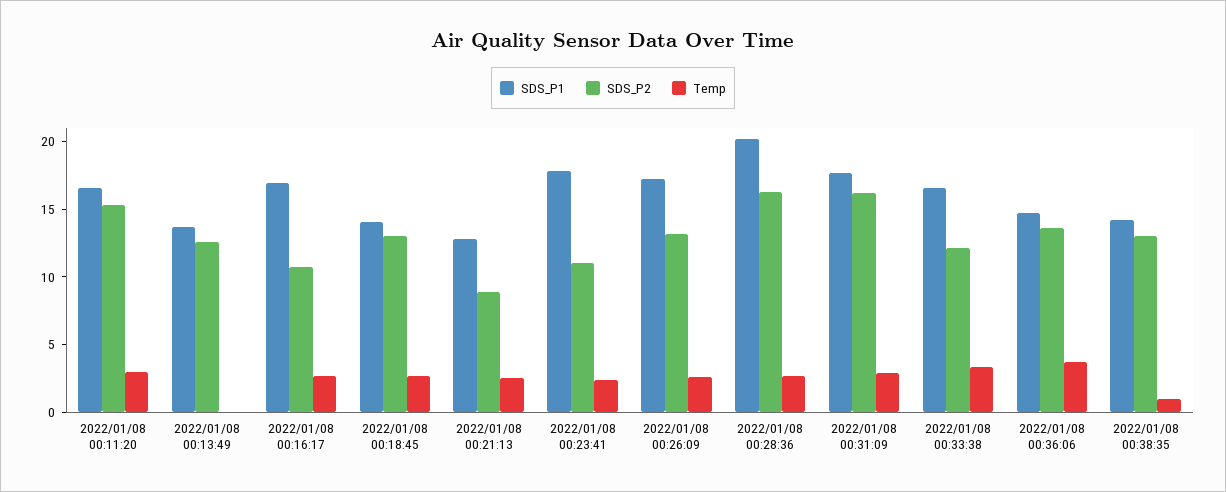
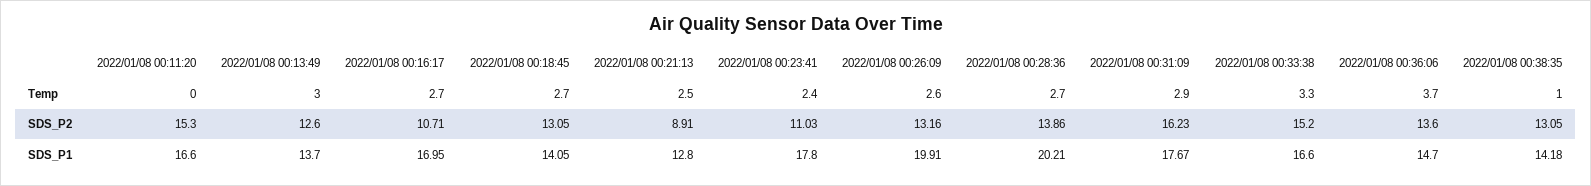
Temp, 2022/01/08 00:11:20: 3 -> 0
Temp, 2022/01/08 00:13:49: 0 -> 3
SDS_P1, 2022/01/08 00:26:09: 17 -> 19.91
SDS_P2, 2022/01/08 00:28:36: 16 -> 13.86
SDS_P2, 2022/01/08 00:33:38: 12 -> 15.2

